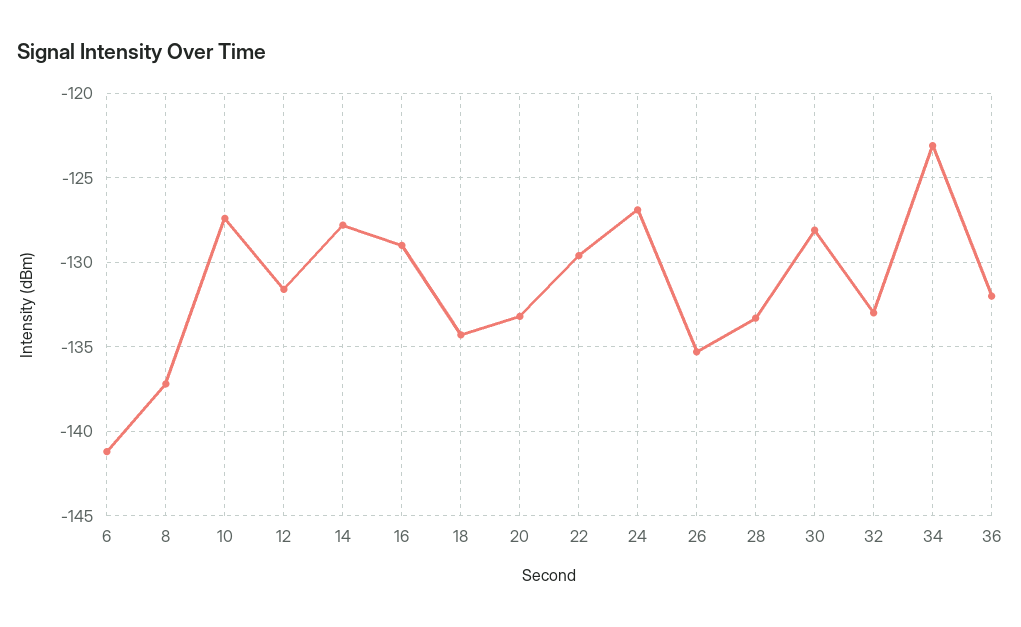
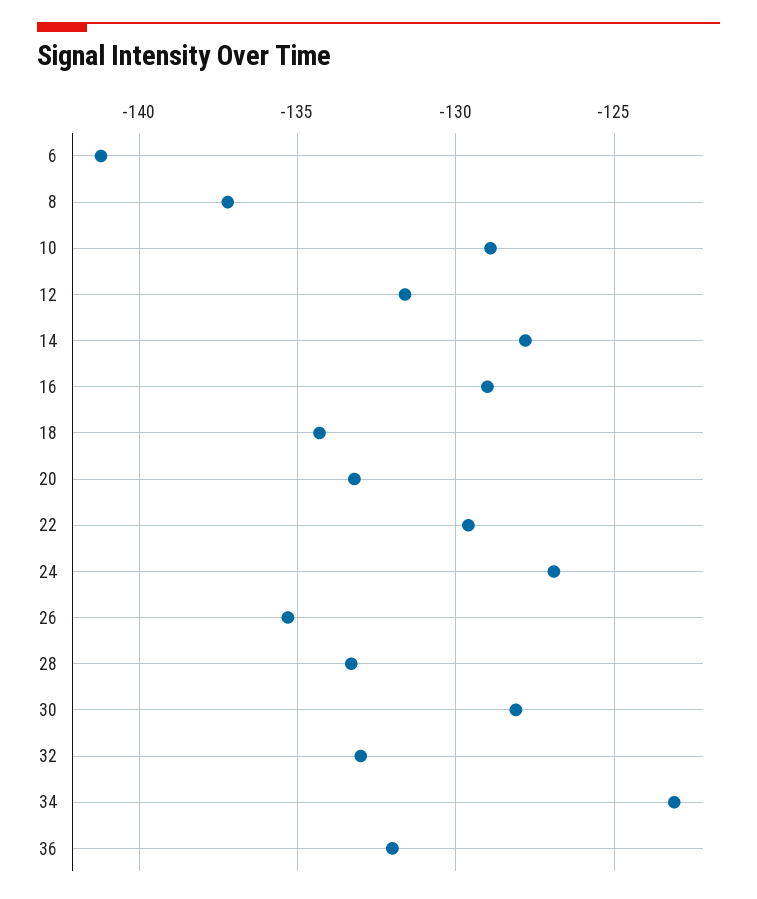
10: -127.5 -> -129

